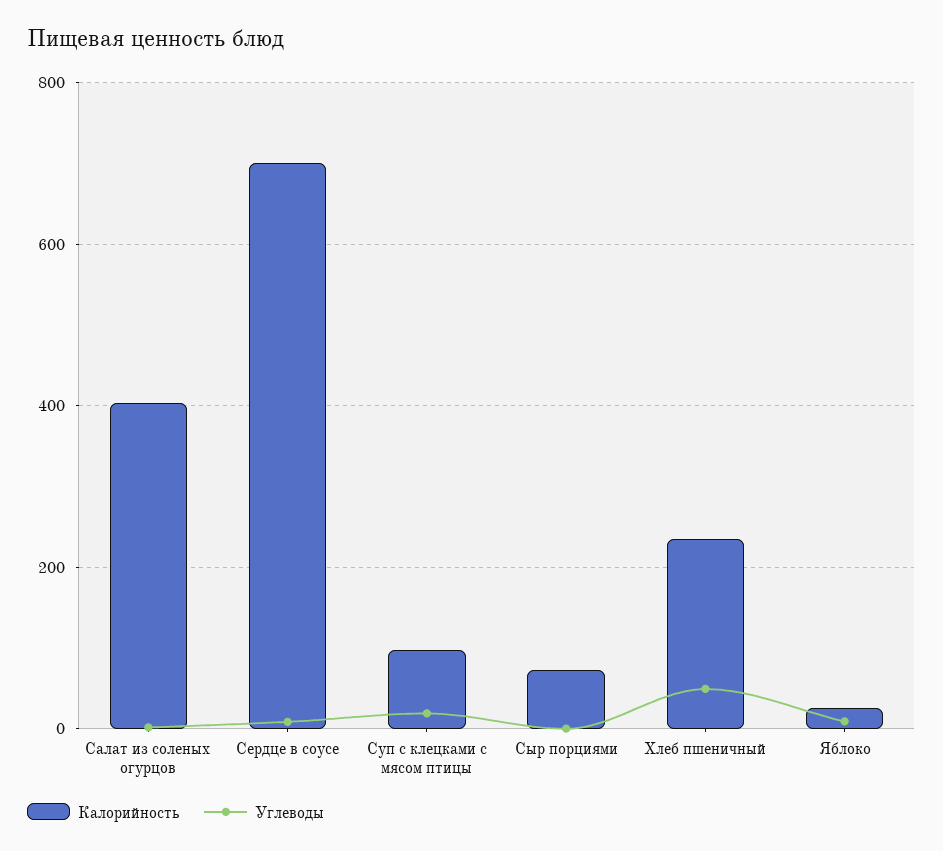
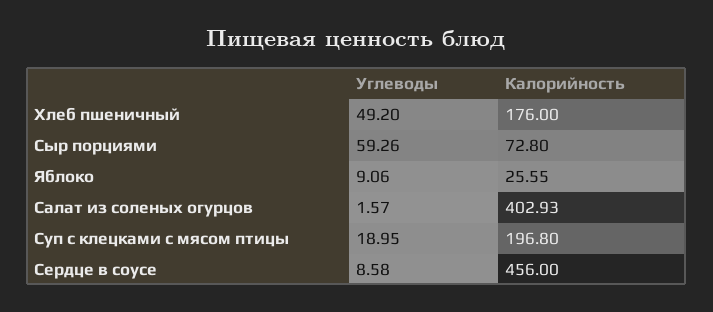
Калорийность, Сердце в соусе: 700 -> 456
Калорийность, Суп с клецками с мясом птицы: 100 -> 196.8
Углеводы, Сыр порциями: 0 -> 59.26
Калорийность, Хлеб пшеничный: 240 -> 176

